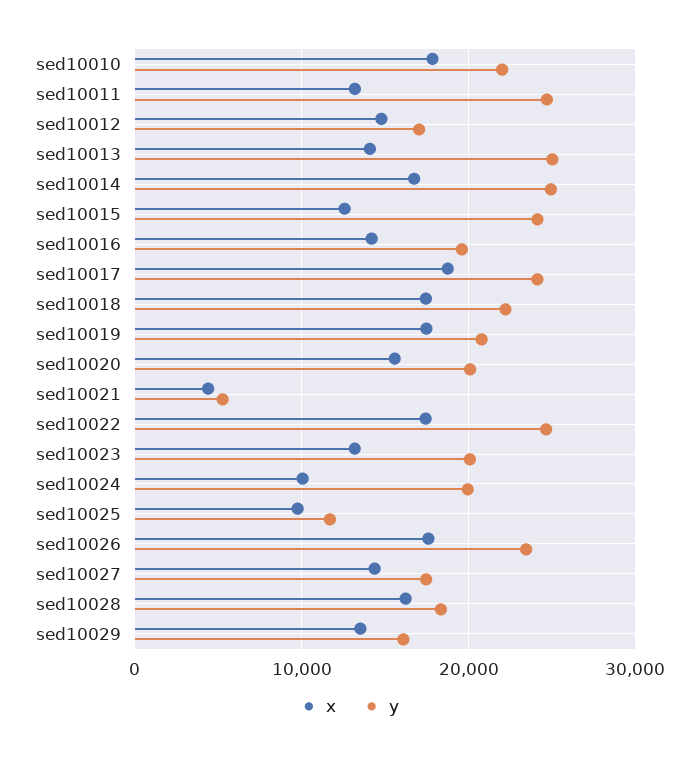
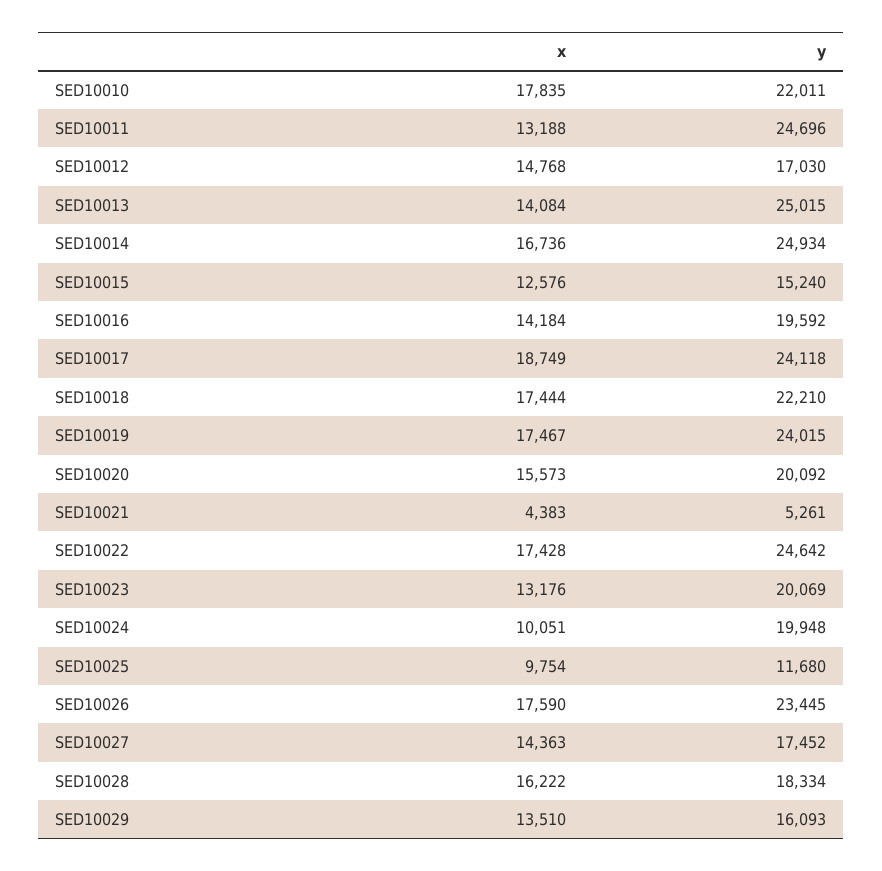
y, sed10015: 24000 -> 15240
y, sed10019: 21000 -> 24015

